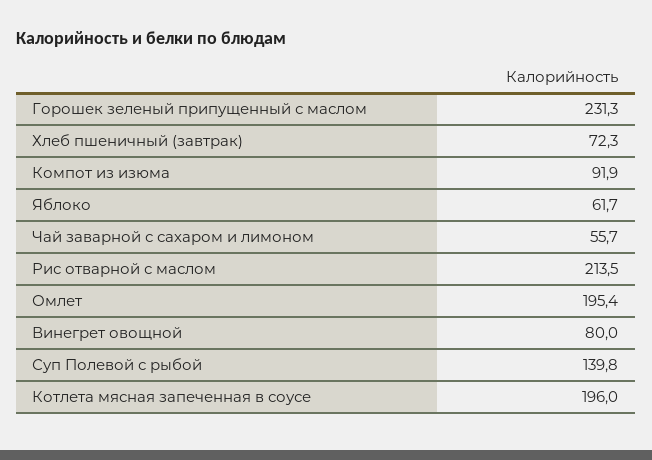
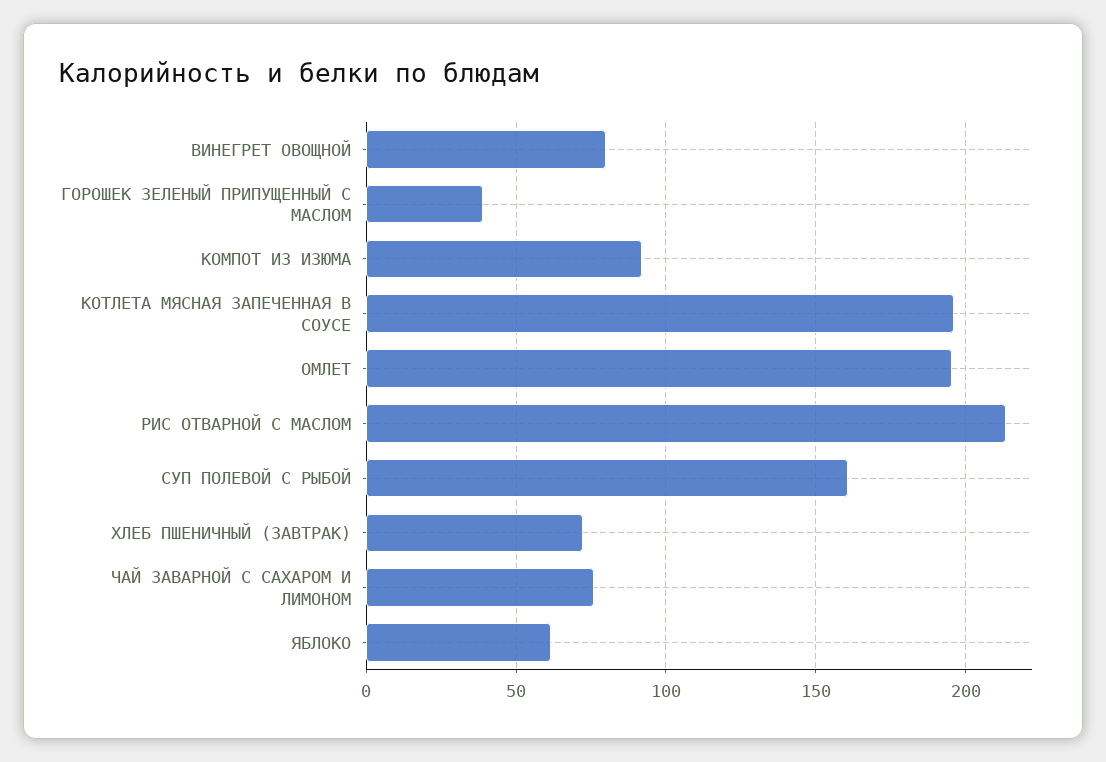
Горошек зеленый припущенный с маслом: 231.3 -> 40
Чай заварной с сахаром и лимоном: 55.7 -> 75
Суп Полевой с рыбой: 139.8 -> 160

